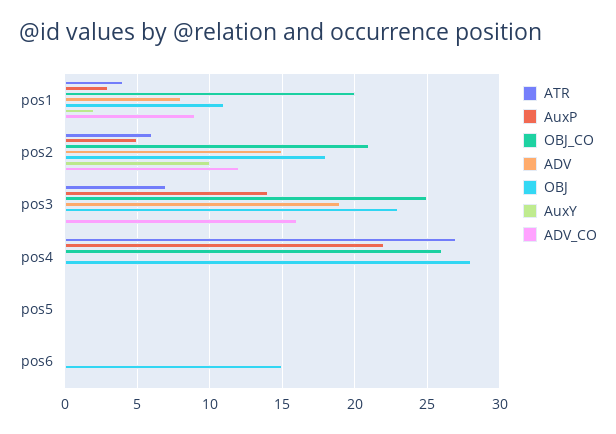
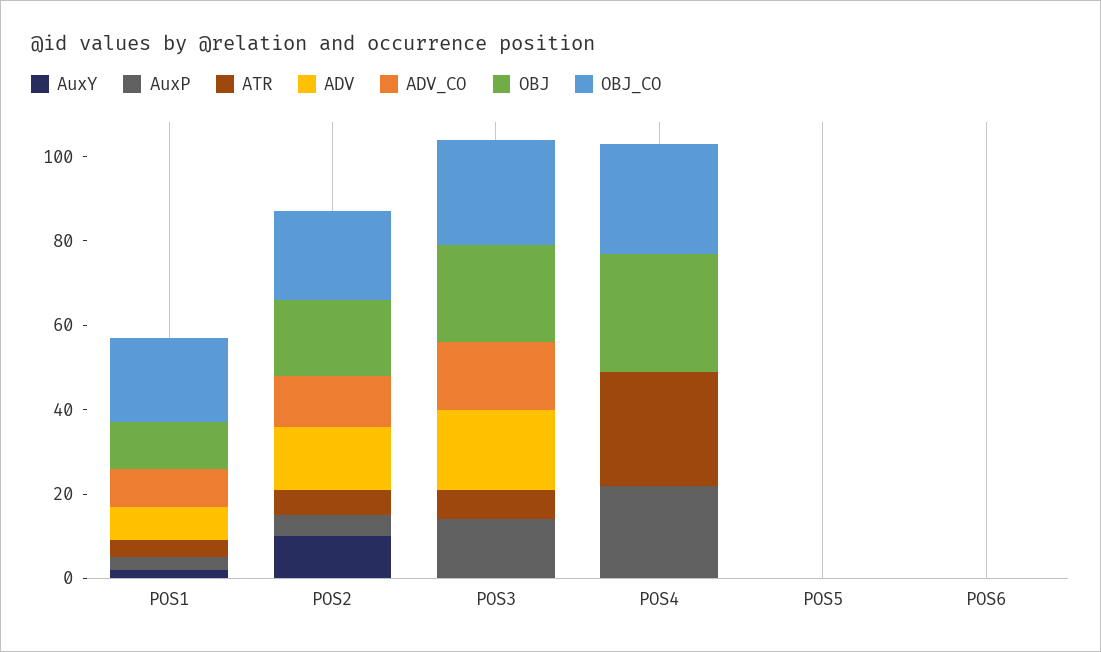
OBJ, pos6: 15 -> 0

